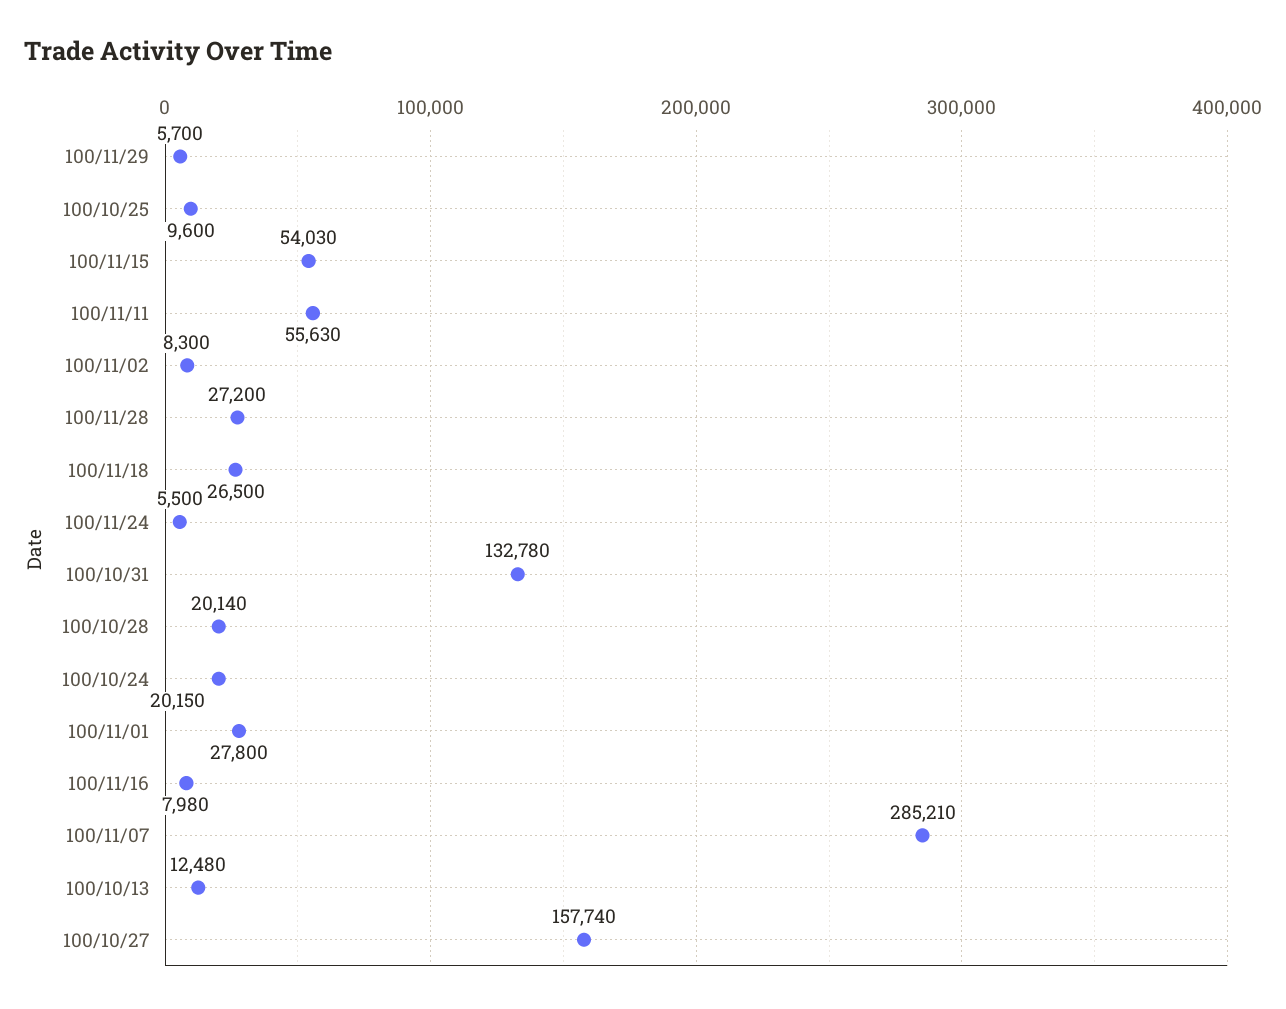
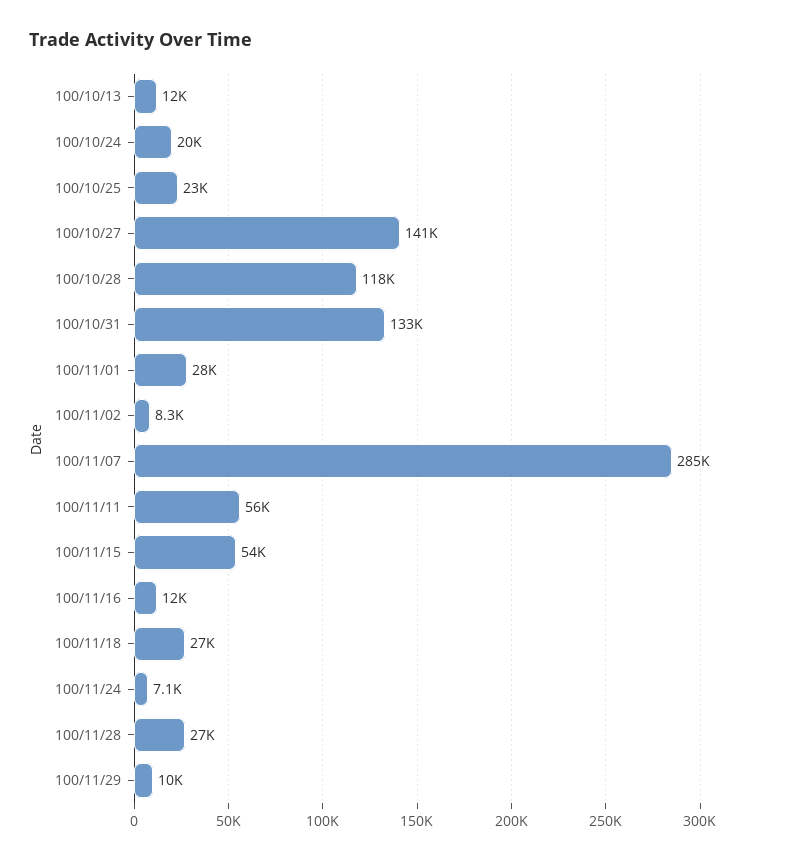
100/11/29: 5700 -> 10000
100/10/25: 9600 -> 23000
100/11/24: 5500 -> 7100
100/10/28: 20140 -> 118000
100/11/16: 7980 -> 12000
100/10/27: 157740 -> 141000

